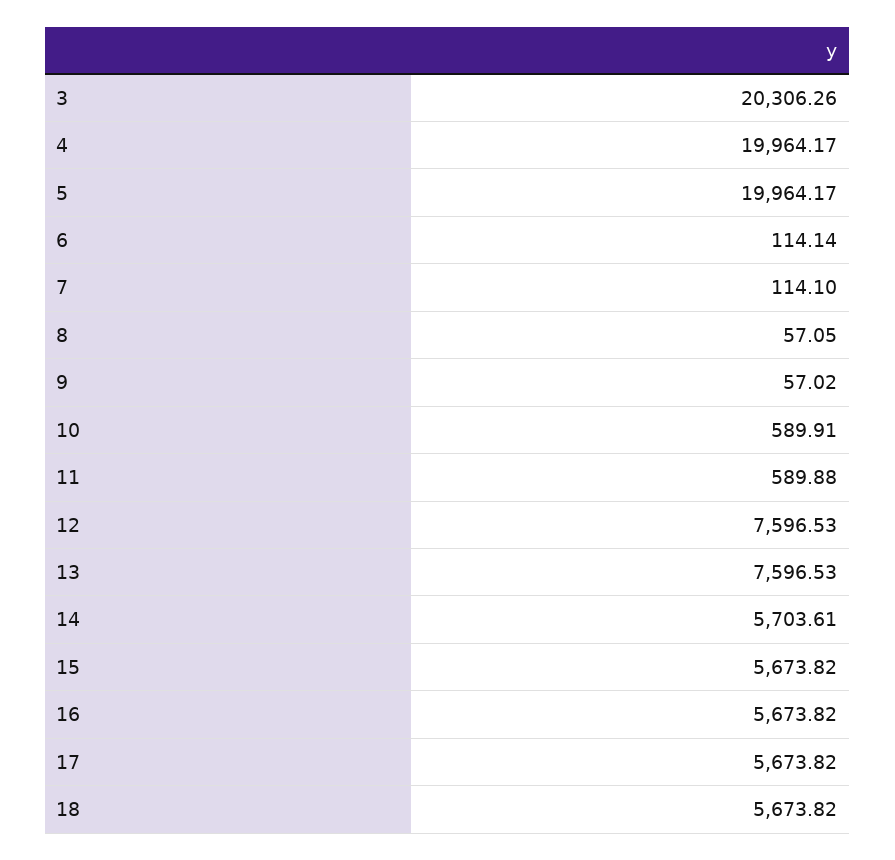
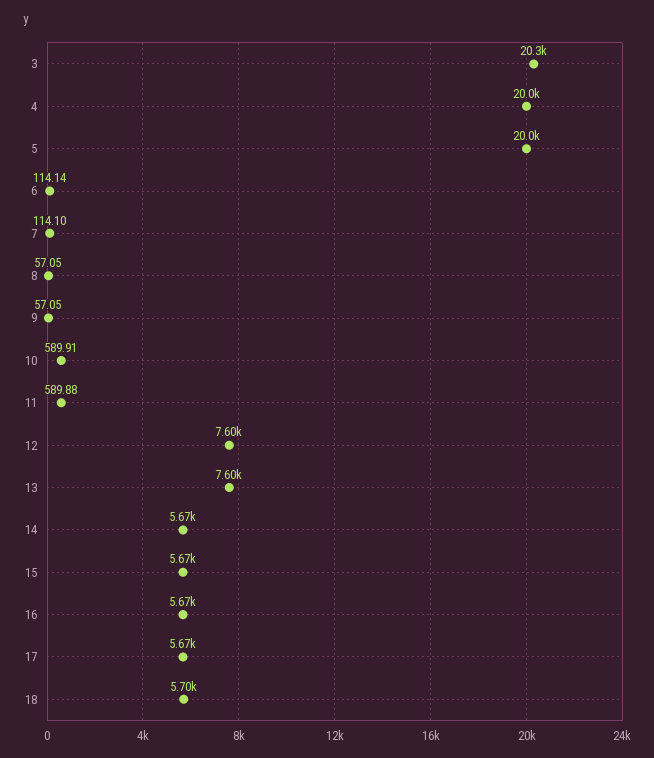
9: 57.02 -> 57.05
14: 5703.61 -> 5670
18: 5673.82 -> 5700

